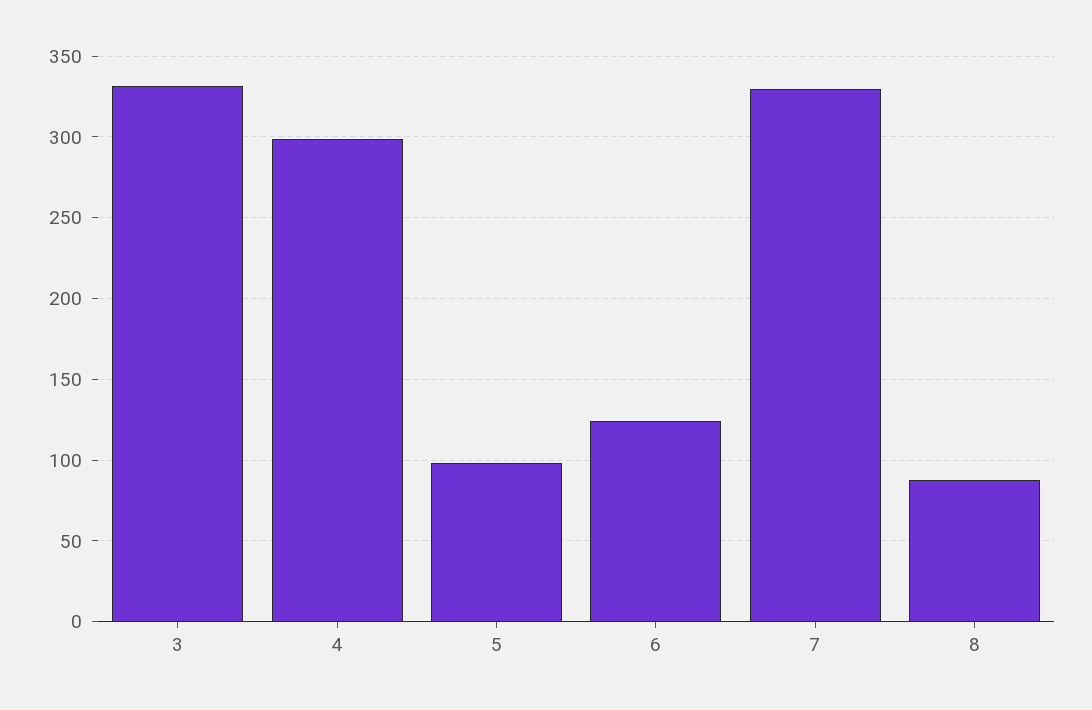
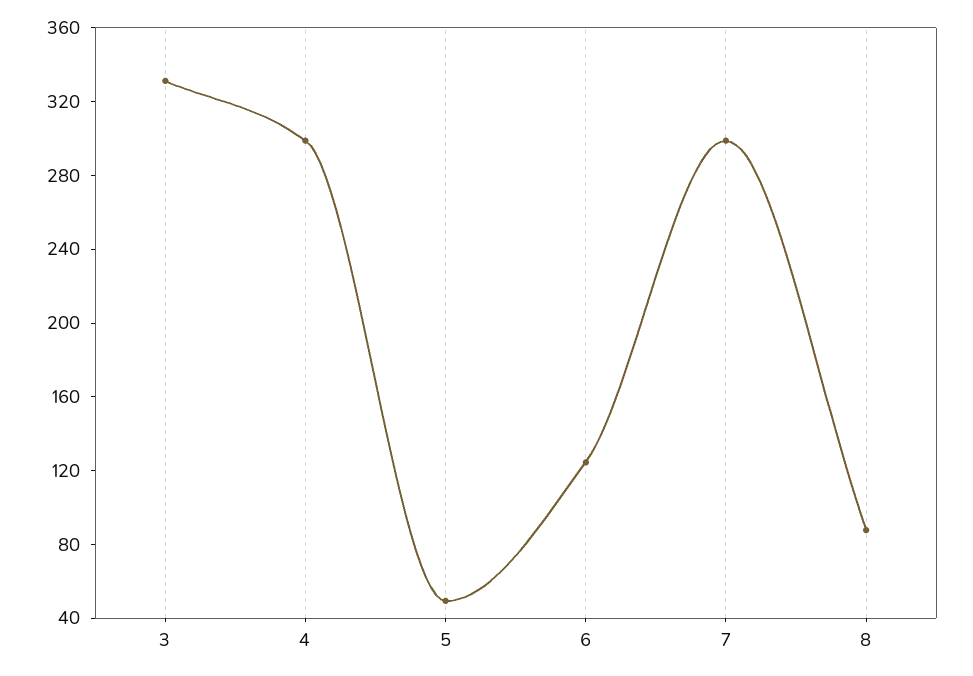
5: 100 -> 50
7: 330 -> 300

